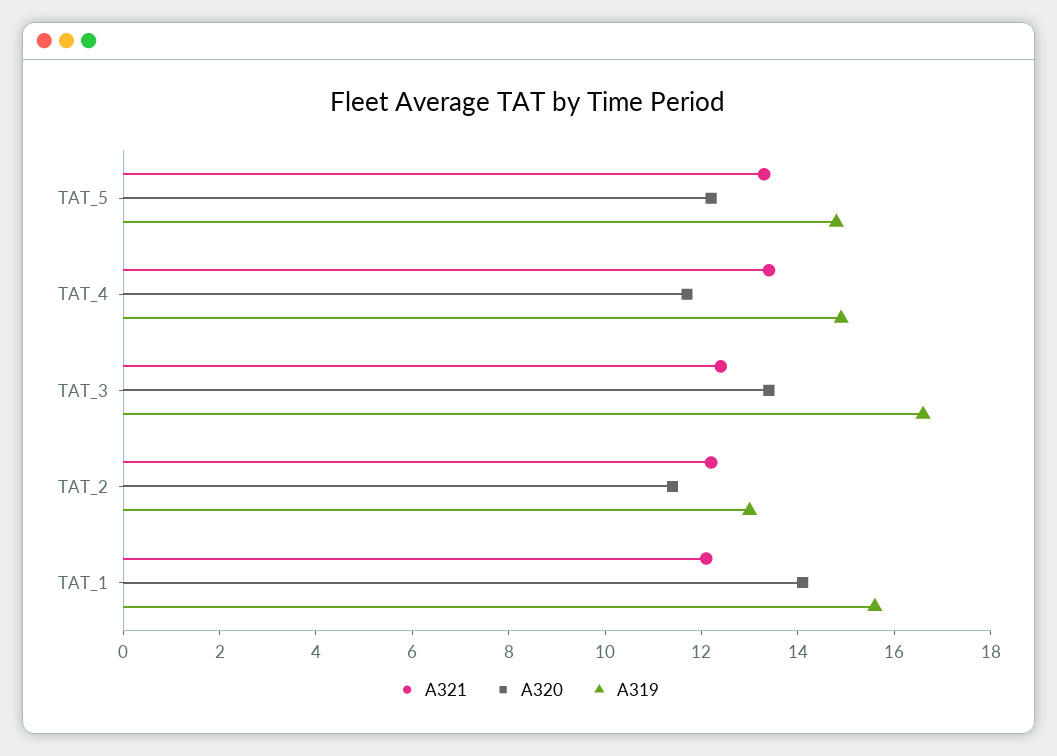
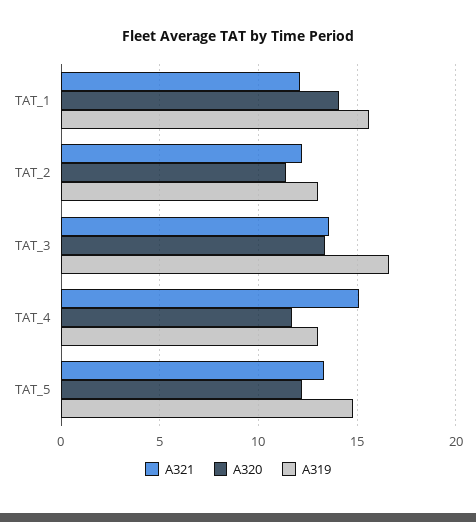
A321, TAT_4: 13.5 -> 15
A319, TAT_4: 15 -> 13
A321, TAT_3: 12.5 -> 13.5

